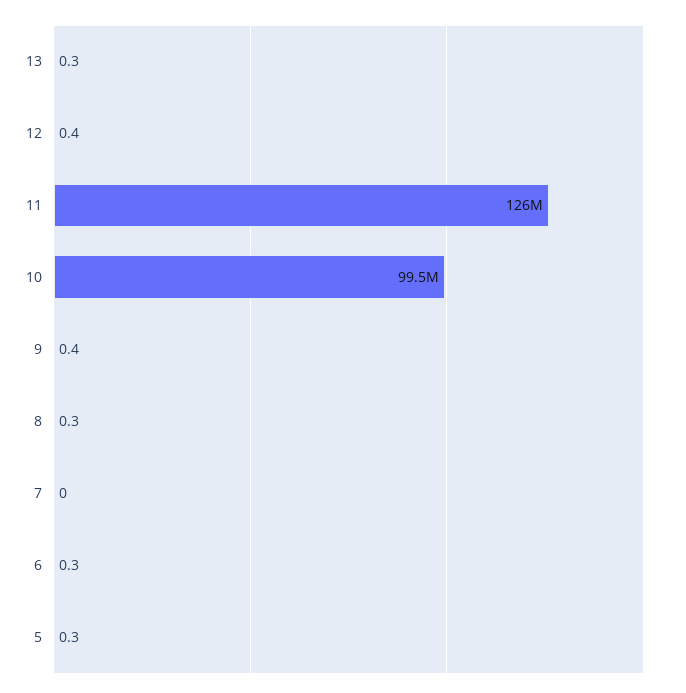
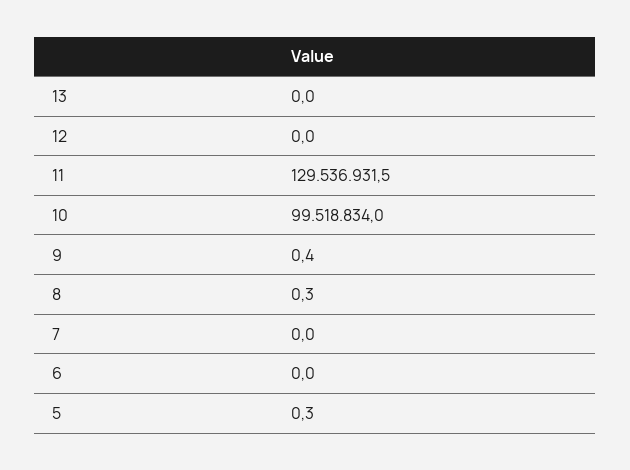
13: 0.3 -> 0
12: 0.4 -> 0
11: 126000000 -> 129536931.5
6: 0.3 -> 0

